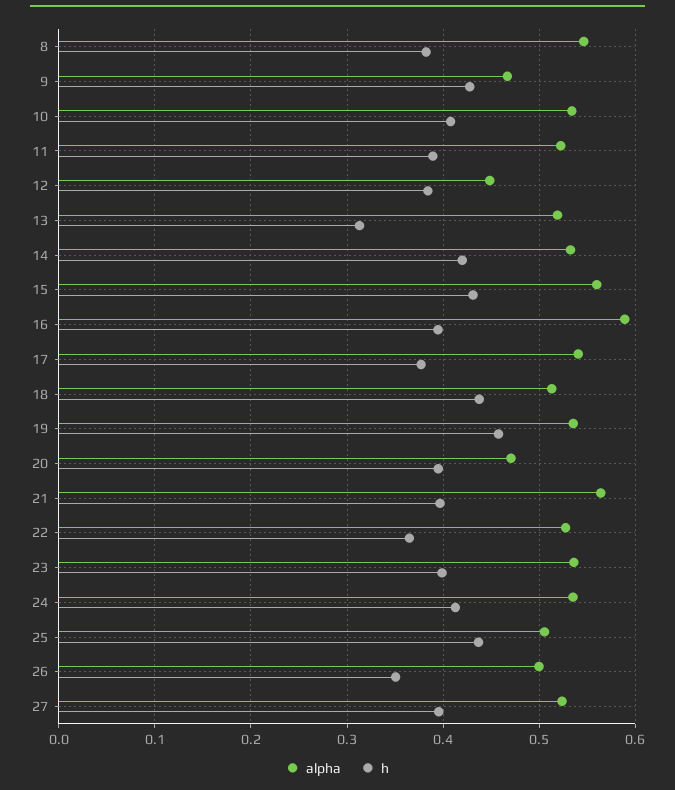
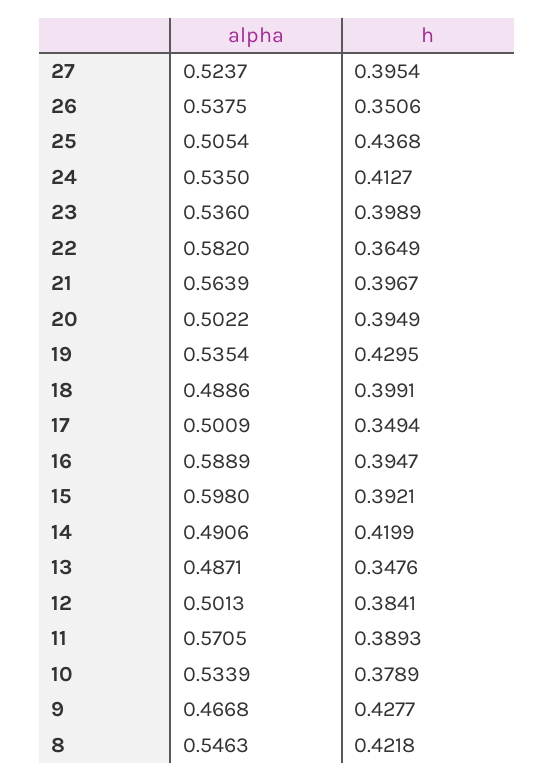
h, 8: 0.38 -> 0.4218
h, 10: 0.41 -> 0.3789
alpha, 11: 0.52 -> 0.5705
alpha, 12: 0.45 -> 0.5013
alpha, 13: 0.52 -> 0.4871
h, 13: 0.31 -> 0.3476
alpha, 14: 0.53 -> 0.4906
alpha, 15: 0.56 -> 0.598
h, 15: 0.43 -> 0.3921
alpha, 17: 0.54 -> 0.5009
h, 17: 0.38 -> 0.3494
alpha, 18: 0.51 -> 0.4886
h, 18: 0.44 -> 0.3991
h, 19: 0.46 -> 0.4295
alpha, 20: 0.47 -> 0.5022
alpha, 22: 0.53 -> 0.582
alpha, 26: 0.5 -> 0.5375

